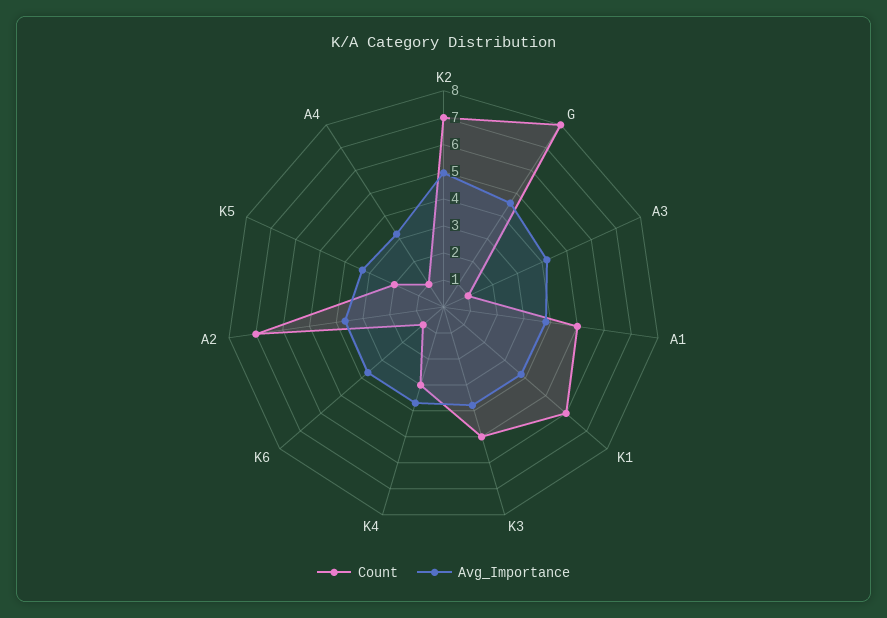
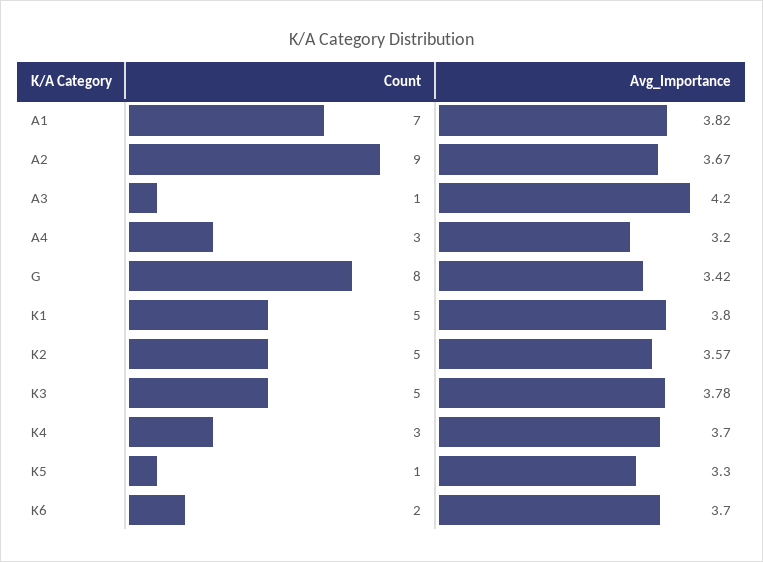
Count, K2: 7 -> 5
Avg_Importance, K2: 5 -> 3.57
Avg_Importance, G: 4.5 -> 3.42
Count, A1: 5 -> 7
Count, K1: 6 -> 5
Count, K6: 1 -> 2
Count, A2: 7 -> 9
Count, K5: 2 -> 1
Count, A4: 1 -> 3

